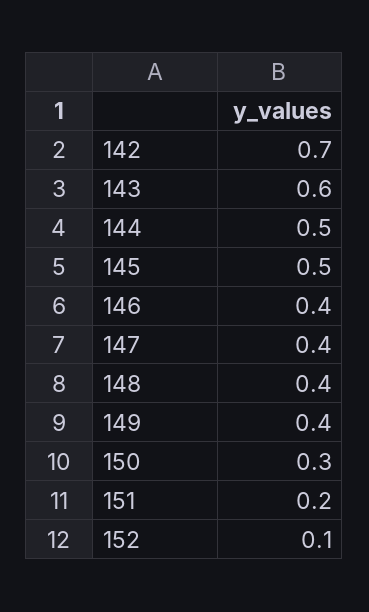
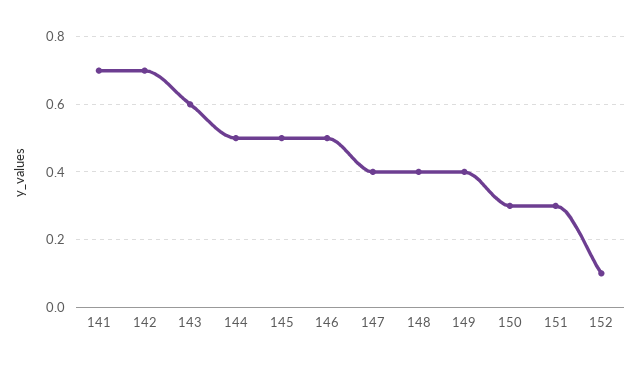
146: 0.4 -> 0.5
151: 0.2 -> 0.3
141: none -> 0.7

